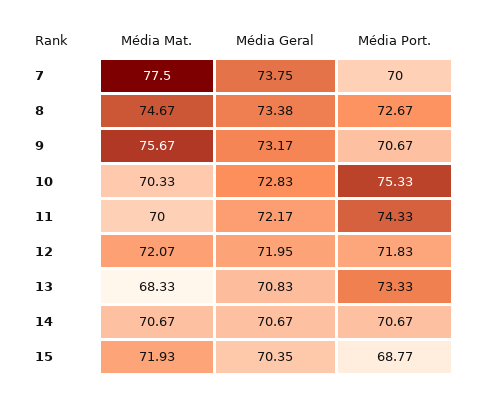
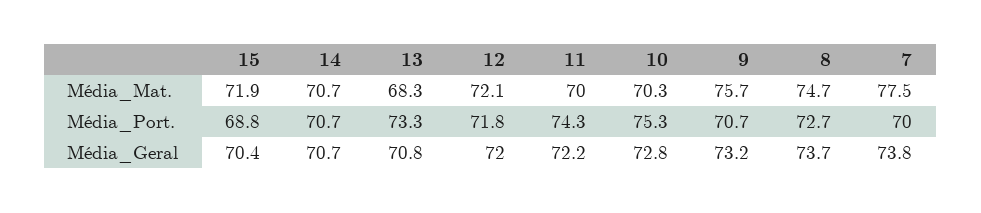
Média Geral, 8: 73.38 -> 73.7

